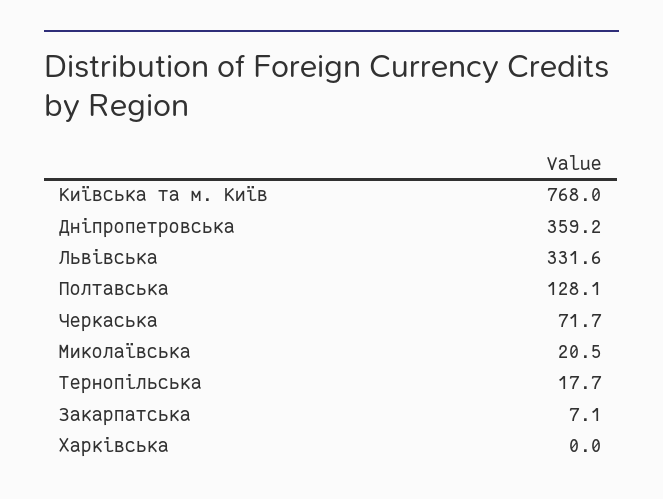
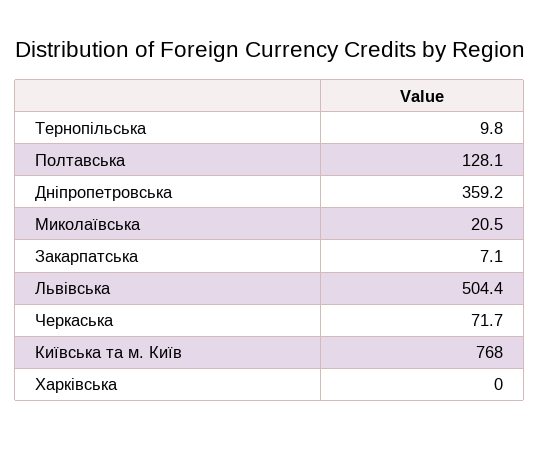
Львiвська: 331.6 -> 504.4
Тернопiльська: 17.7 -> 9.8

